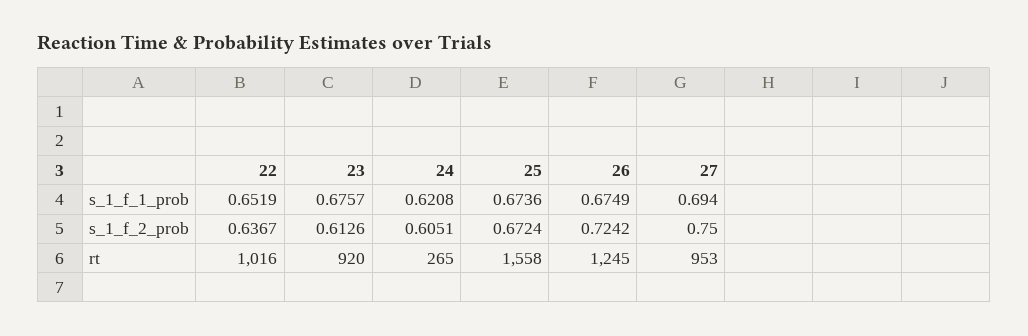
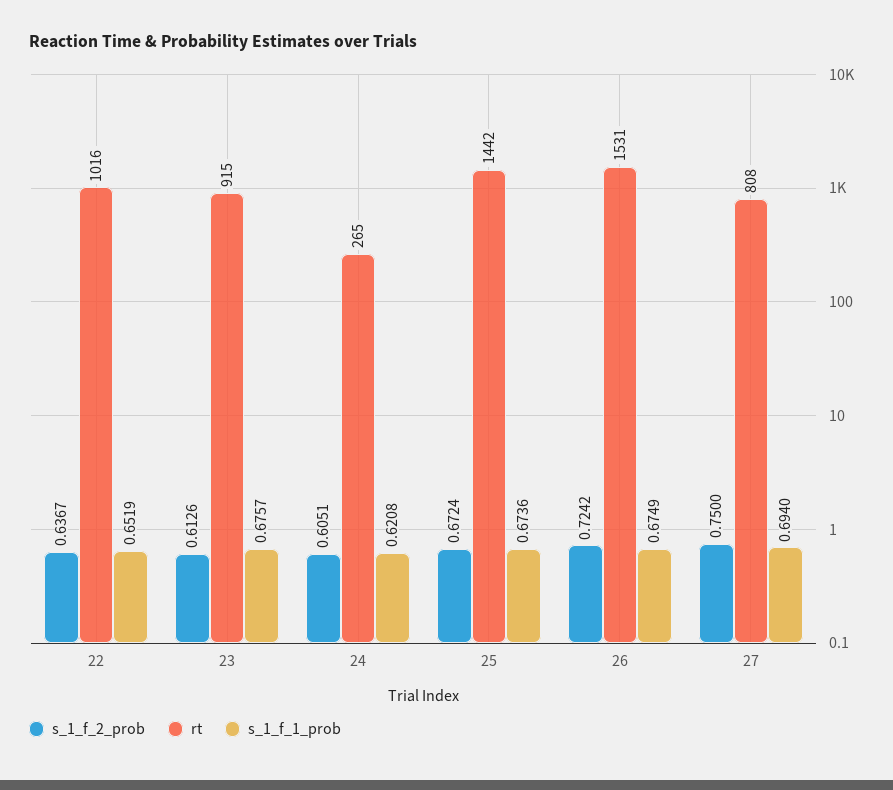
rt, 23: 920 -> 915
rt, 25: 1558 -> 1442
rt, 26: 1245 -> 1531
rt, 27: 953 -> 808

